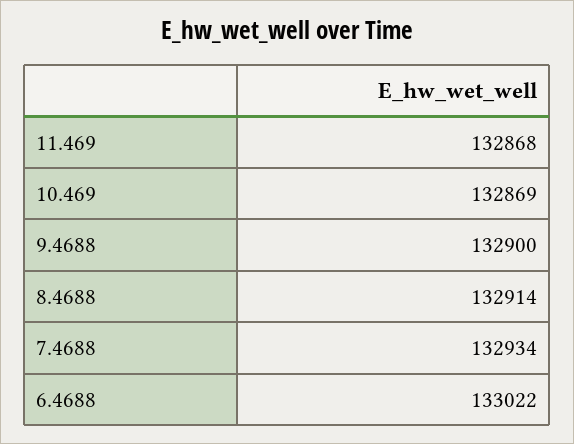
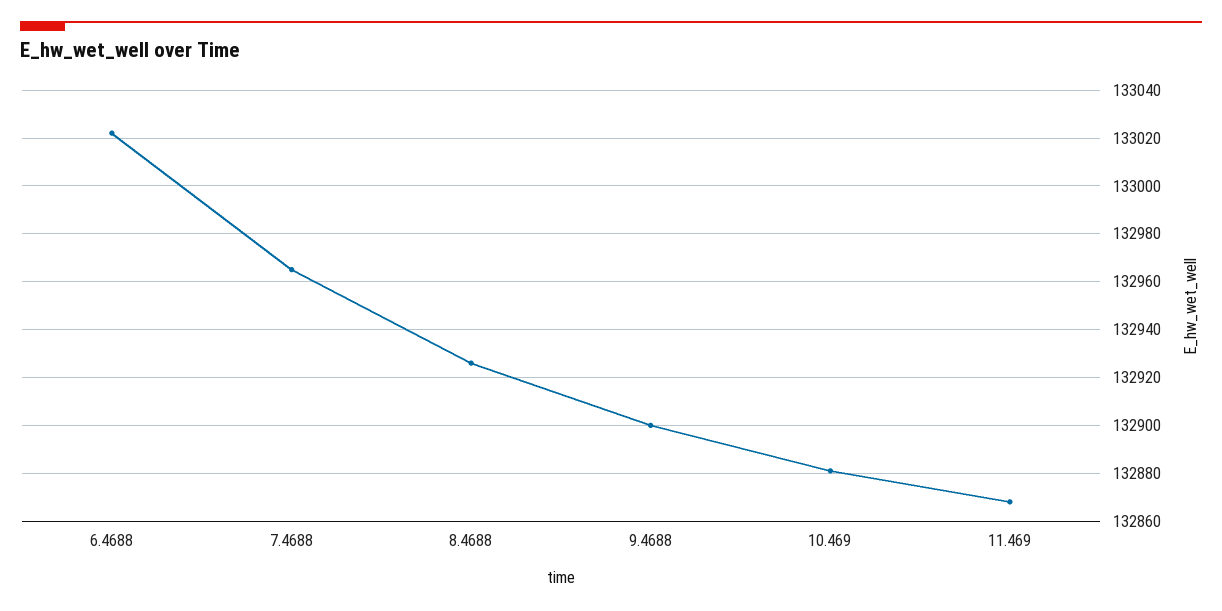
10.469: 132869 -> 132880
8.4688: 132914 -> 132925
7.4688: 132934 -> 132965

